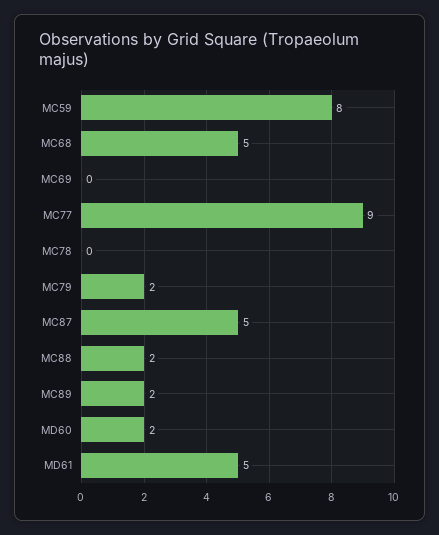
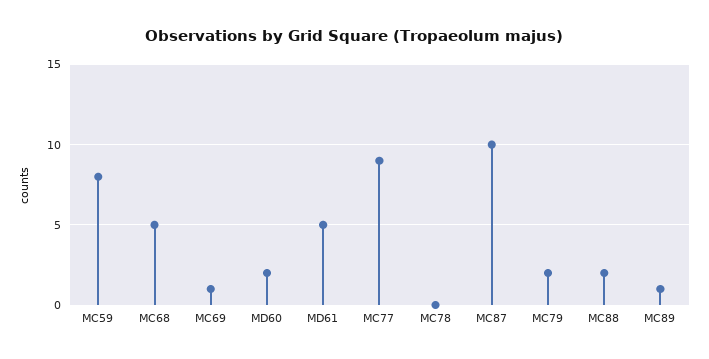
MC69: 0 -> 1
MC87: 5 -> 10
MC89: 2 -> 1

